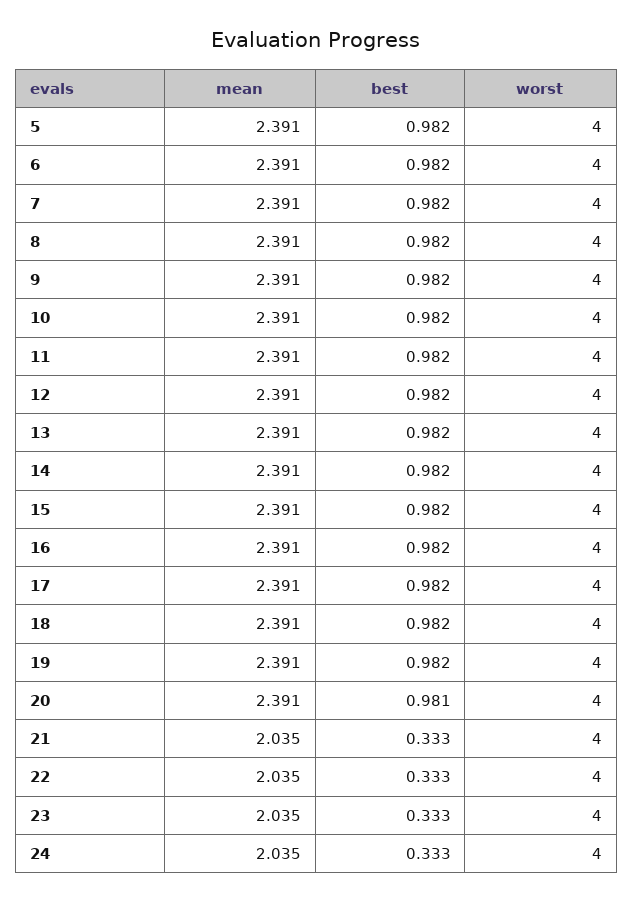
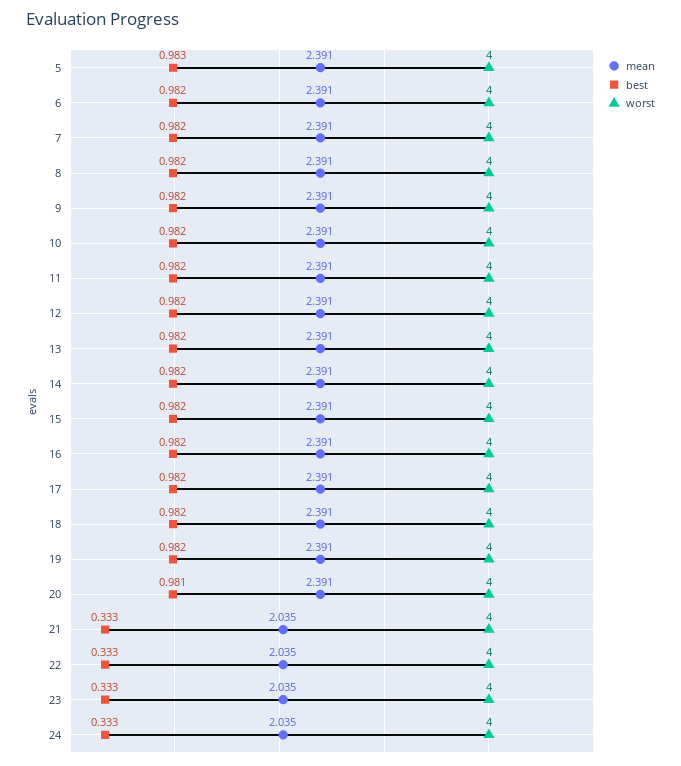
best, 5: 0.982 -> 0.983

